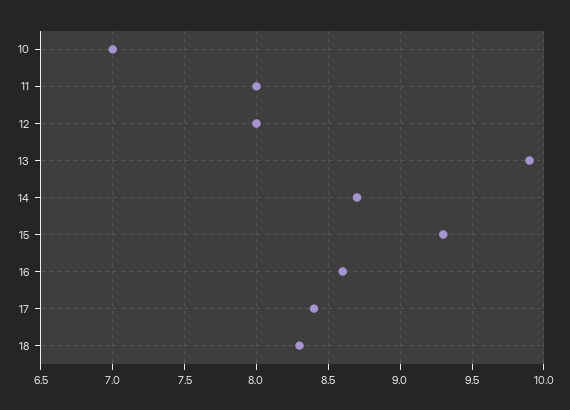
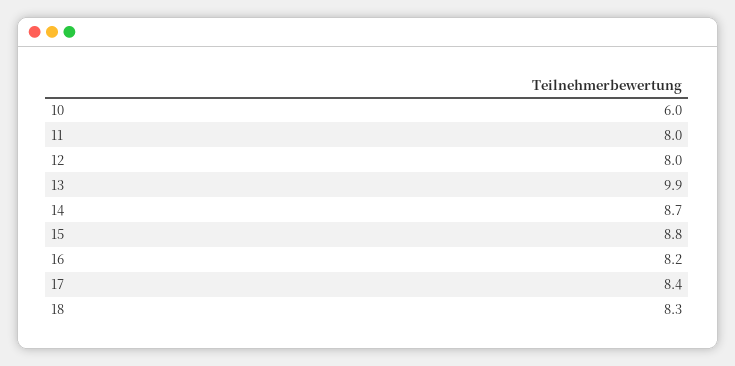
10: 7 -> 6
15: 9.3 -> 8.8
16: 8.6 -> 8.2

